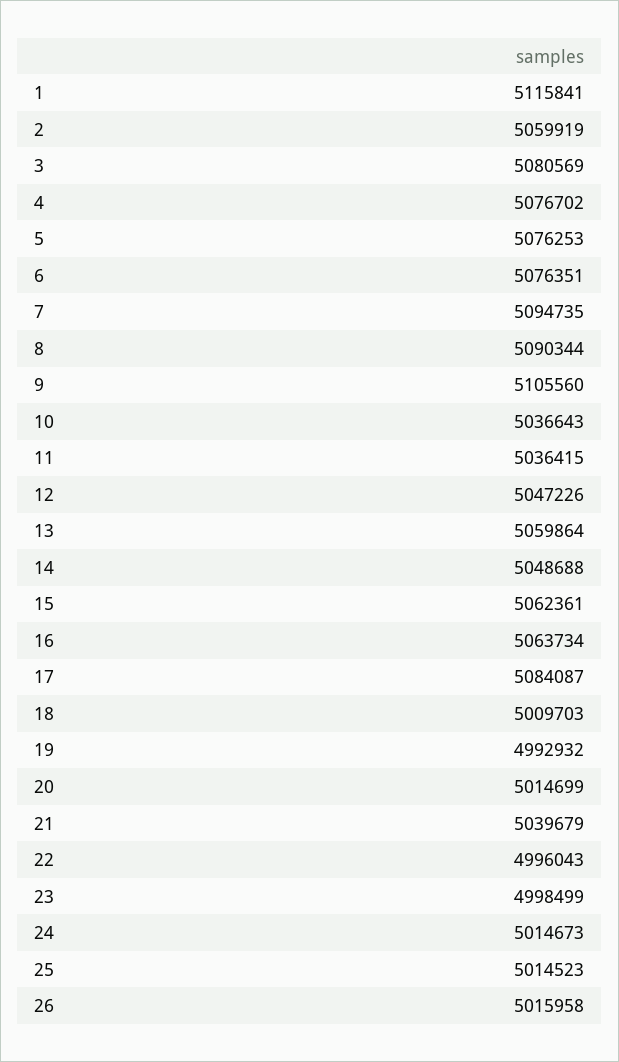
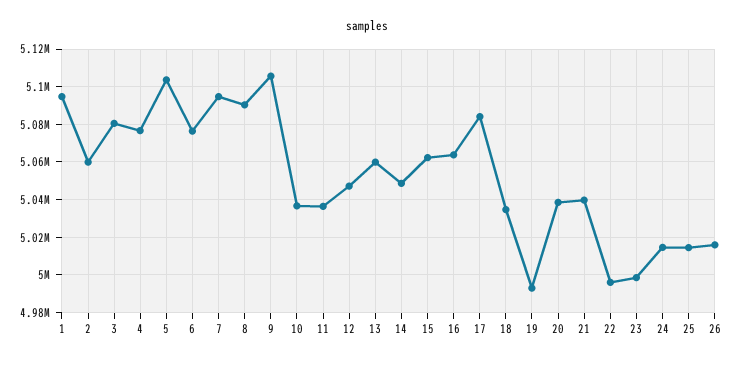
1: 5115841 -> 5095000
5: 5076253 -> 5105000
18: 5009703 -> 5035000
20: 5014699 -> 5040000

